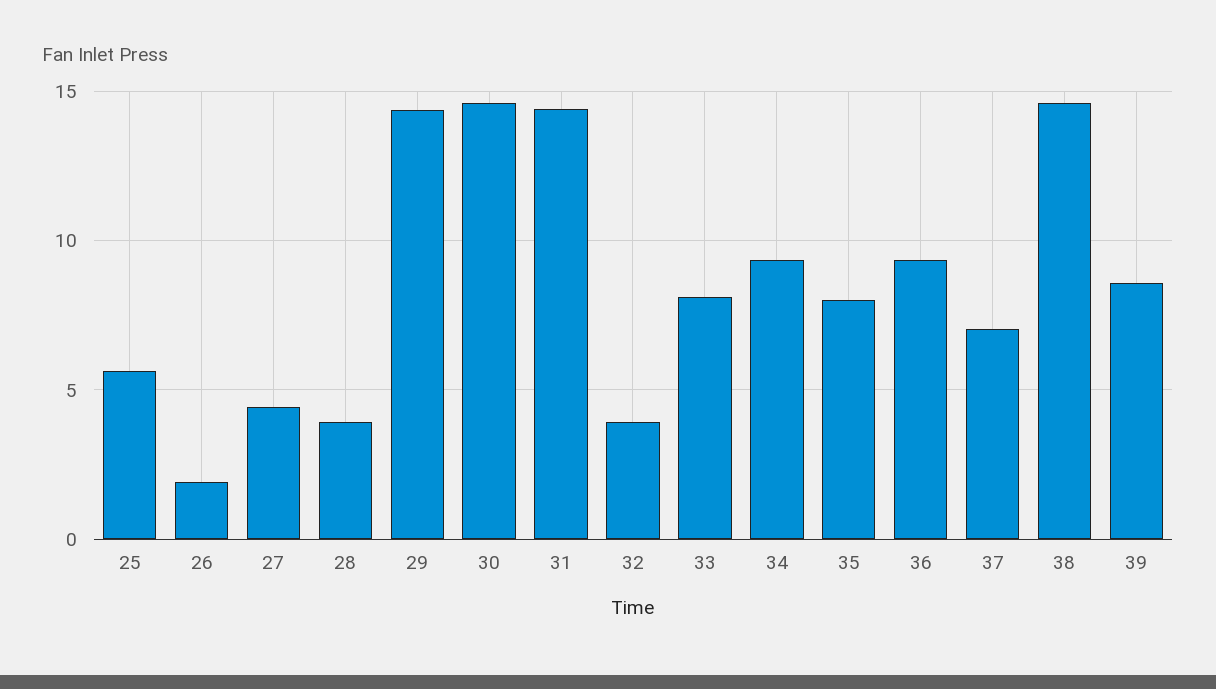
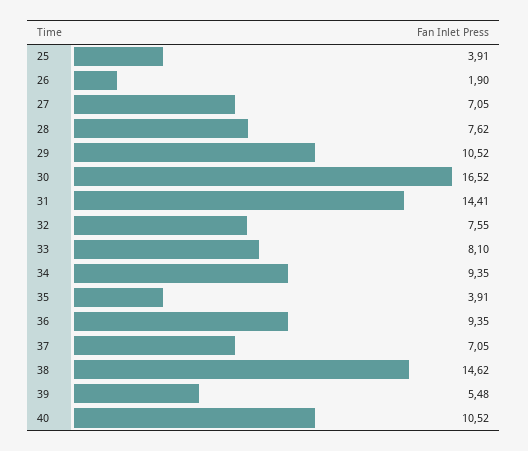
25: 5.5 -> 3.91
27: 4.5 -> 7.05
28: 4 -> 7.62
29: 14.5 -> 10.52
30: 14.5 -> 16.52
32: 4 -> 7.55
35: 8 -> 3.91
39: 8.5 -> 5.48
40: none -> 10.52

